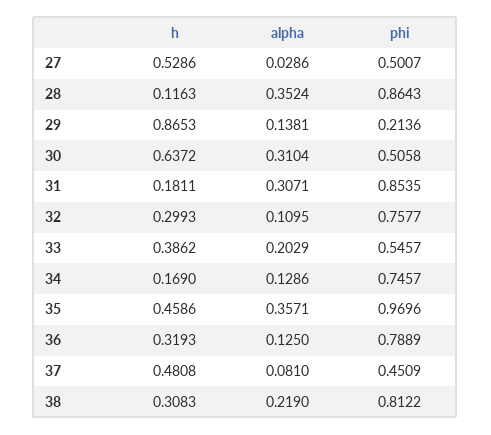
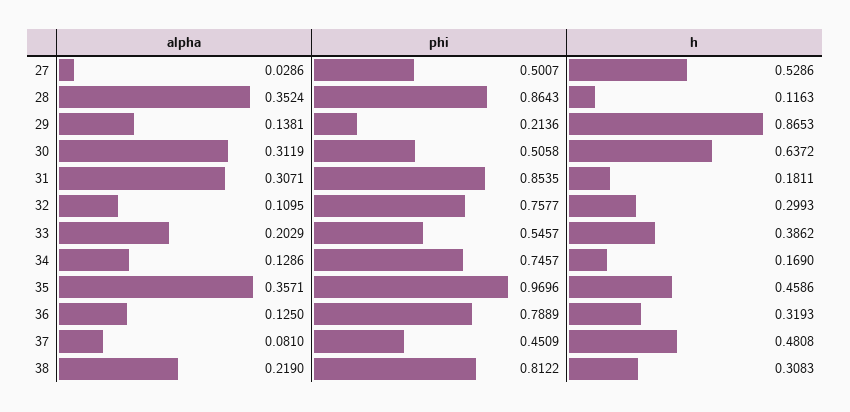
alpha, 30: 0.3104 -> 0.3119

